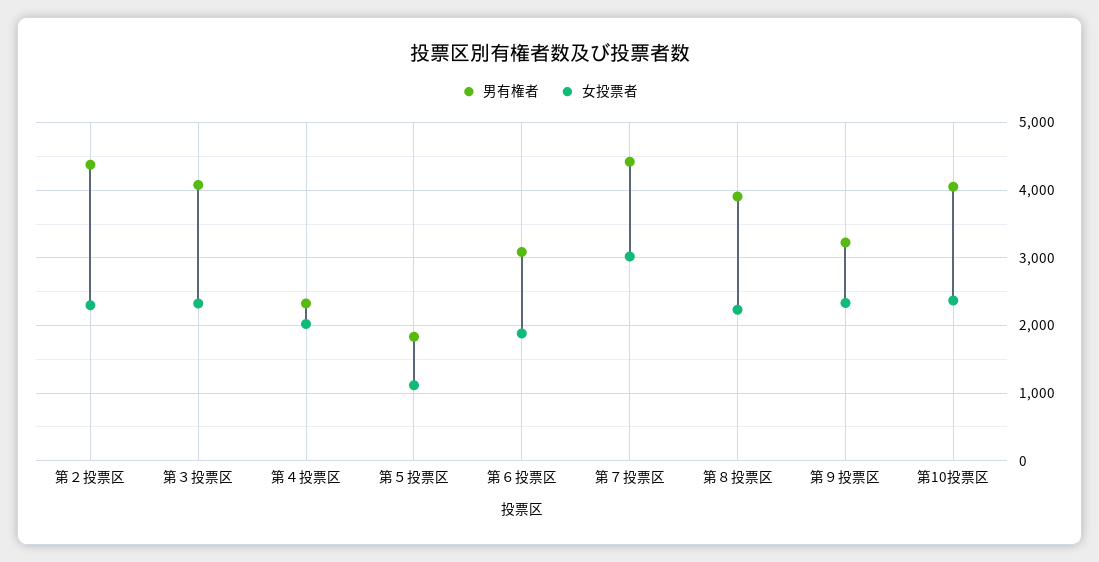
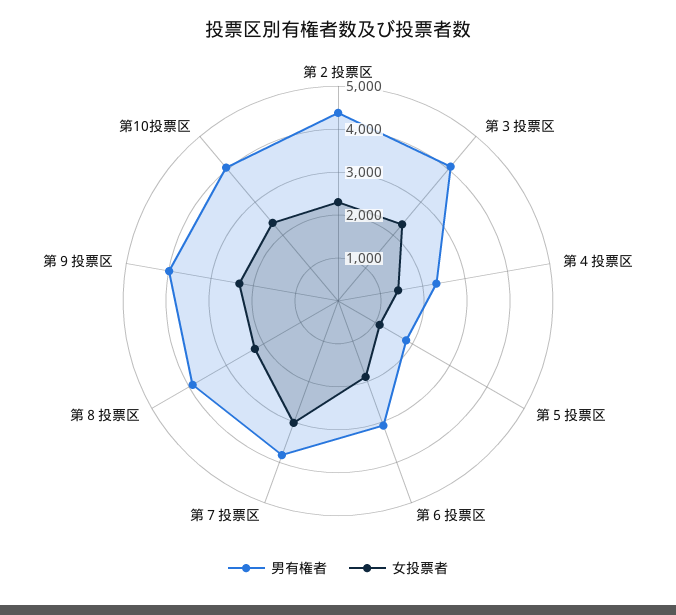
女投票者, 第４投票区: 2000 -> 1400
男有権者, 第７投票区: 4400 -> 3800
男有権者, 第９投票区: 3200 -> 4000

